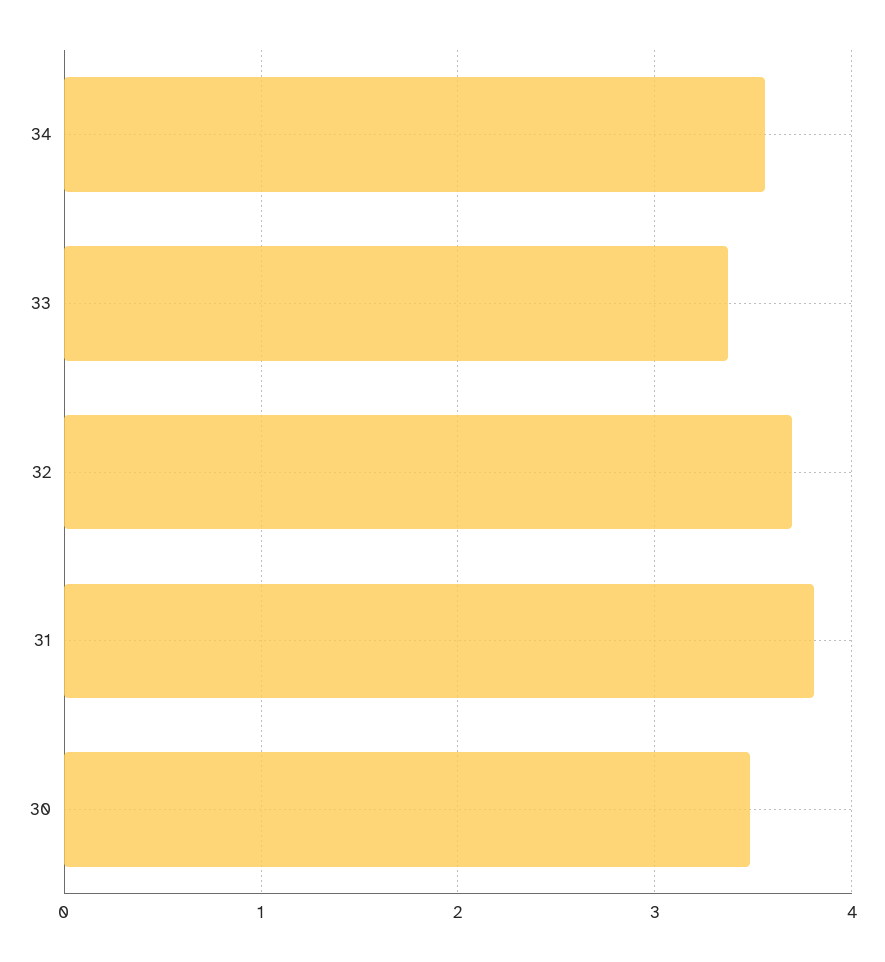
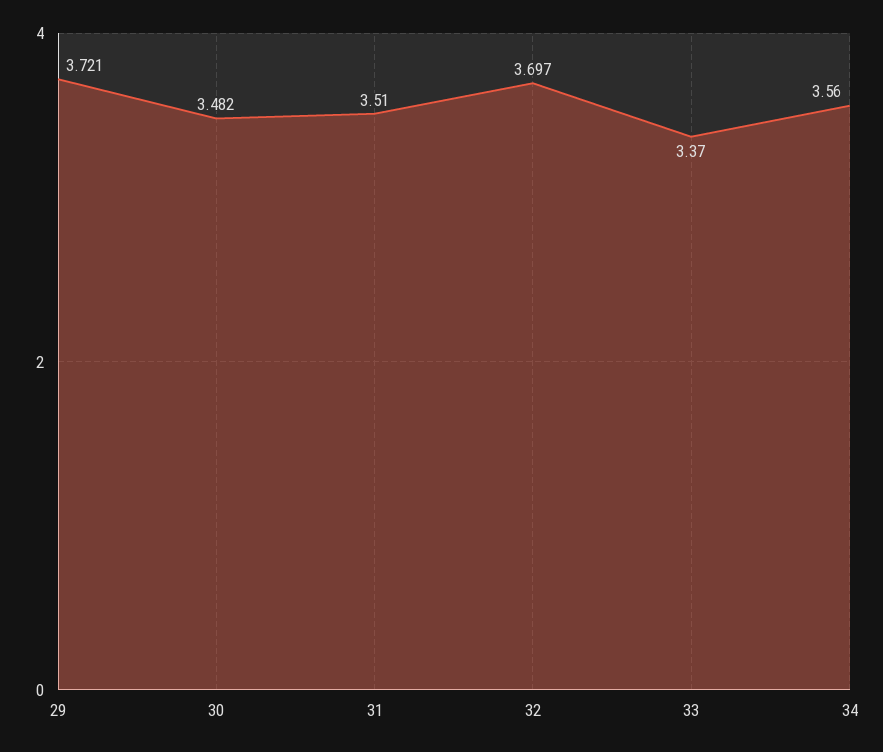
31: 3.8 -> 3.51
29: none -> 3.721

